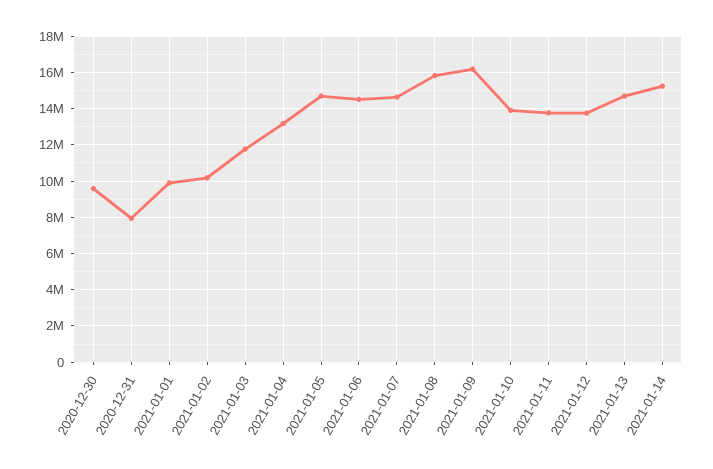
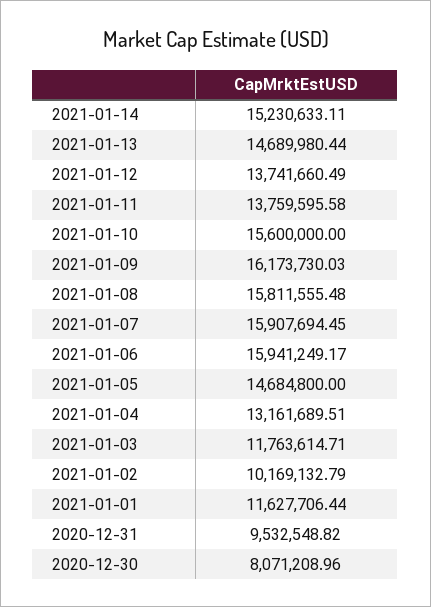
2020-12-30: 9500000 -> 8071208.96
2020-12-31: 8000000 -> 9532548.82
2021-01-01: 10000000 -> 11627706.44
2021-01-06: 14500000 -> 15941249.17
2021-01-07: 14500000 -> 15907694.45
2021-01-10: 14000000 -> 15600000

